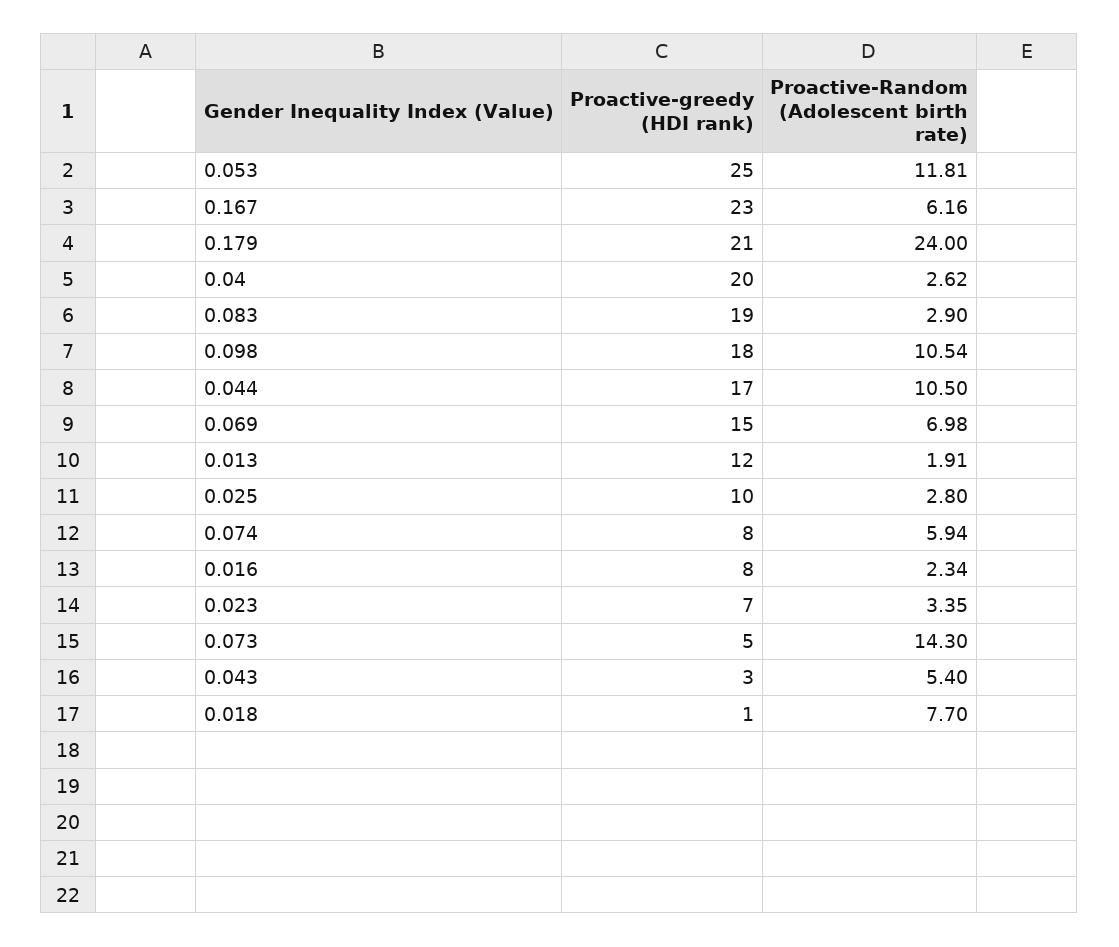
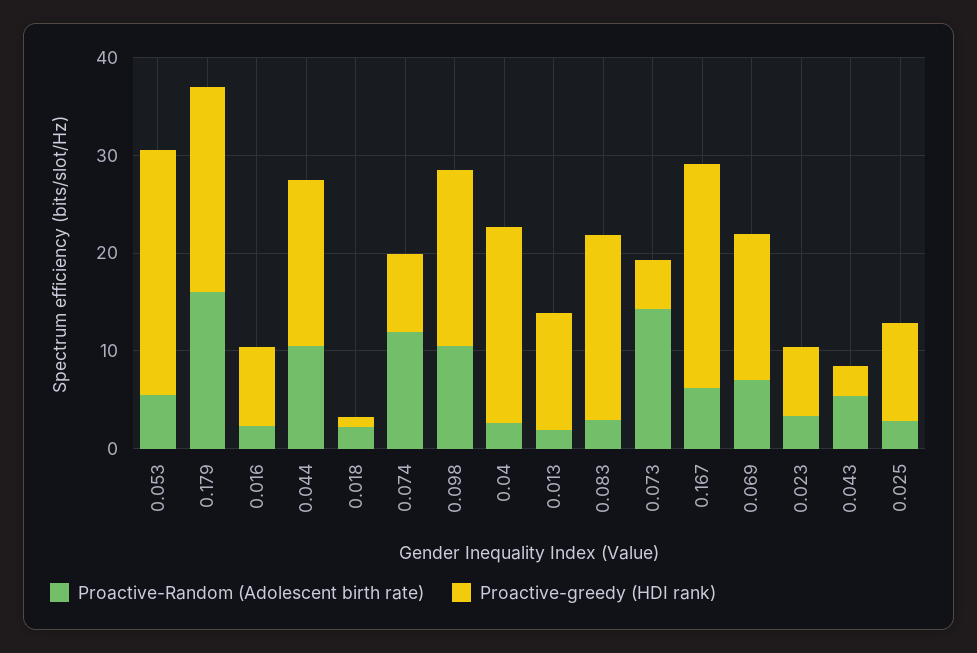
Proactive-Random (Adolescent birth rate), 0.053: 11.81 -> 6
Proactive-Random (Adolescent birth rate), 0.179: 24 -> 16
Proactive-Random (Adolescent birth rate), 0.074: 5.94 -> 12
Proactive-Random (Adolescent birth rate), 0.018: 7.7 -> 2

